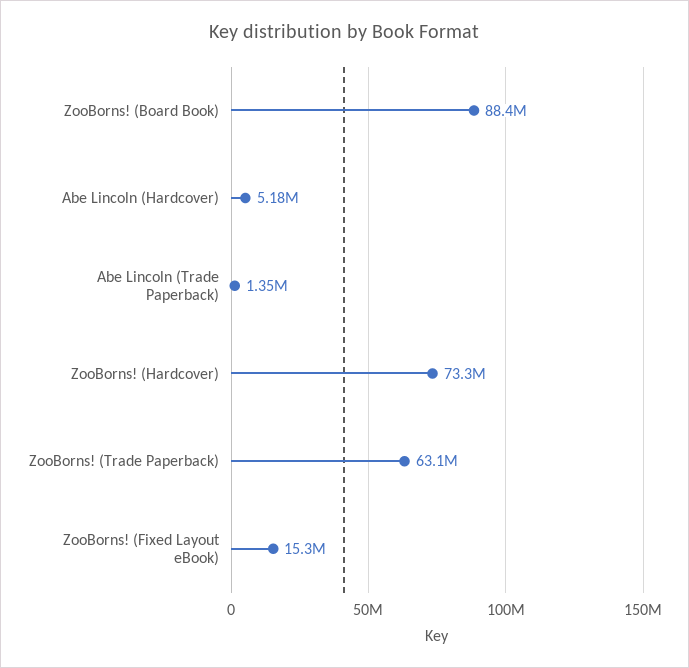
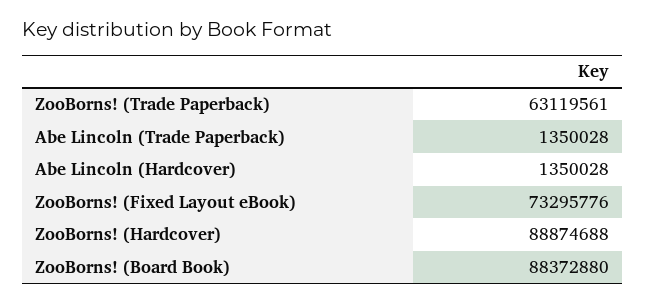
Abe Lincoln (Hardcover): 5180000 -> 1350028
ZooBorns! (Hardcover): 73300000 -> 88874688
ZooBorns! (Fixed Layout eBook): 15300000 -> 73295776

